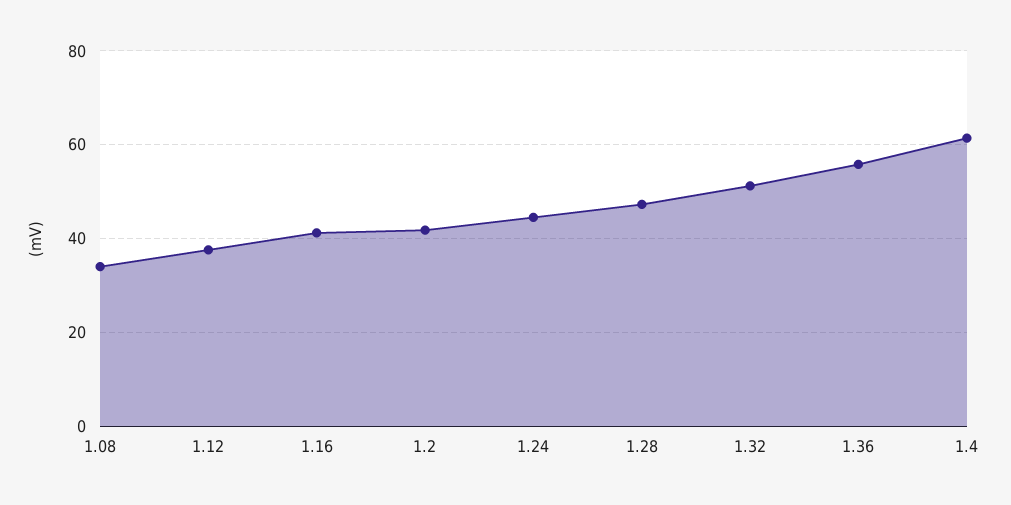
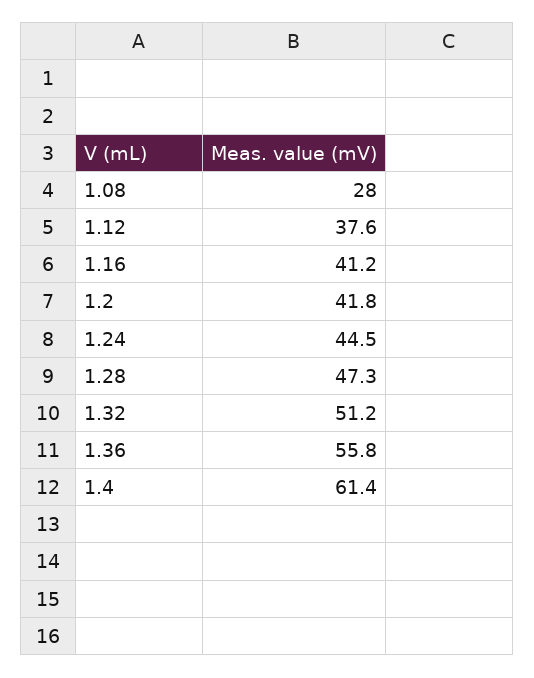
1.08: 34 -> 28

